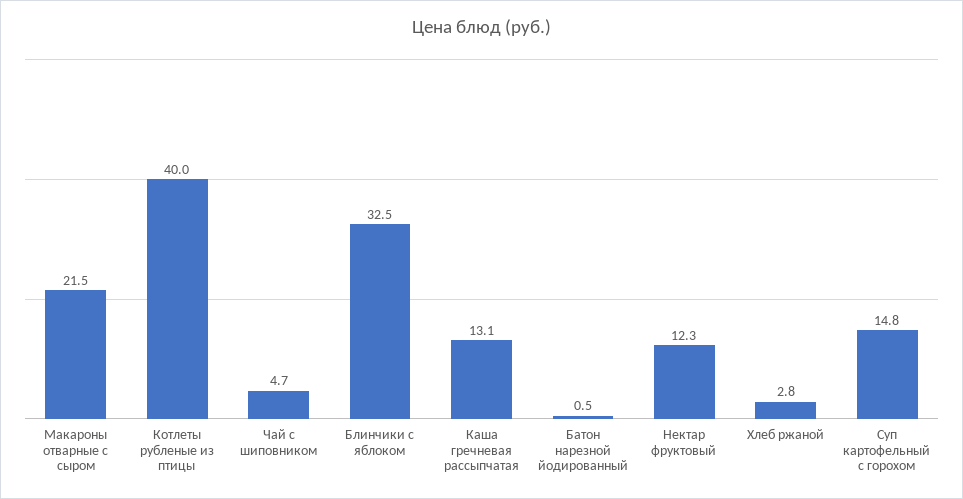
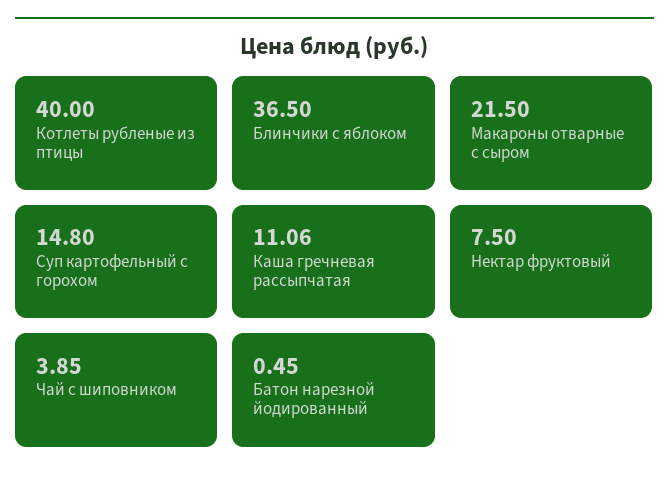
Чай с шиповником: 4.7 -> 3.85
Блинчики с яблоком: 32.5 -> 36.5
Каша гречневая рассыпчатая: 13.1 -> 11.06
Нектар фруктовый: 12.3 -> 7.5
Хлеб ржаной: 2.8 -> none

